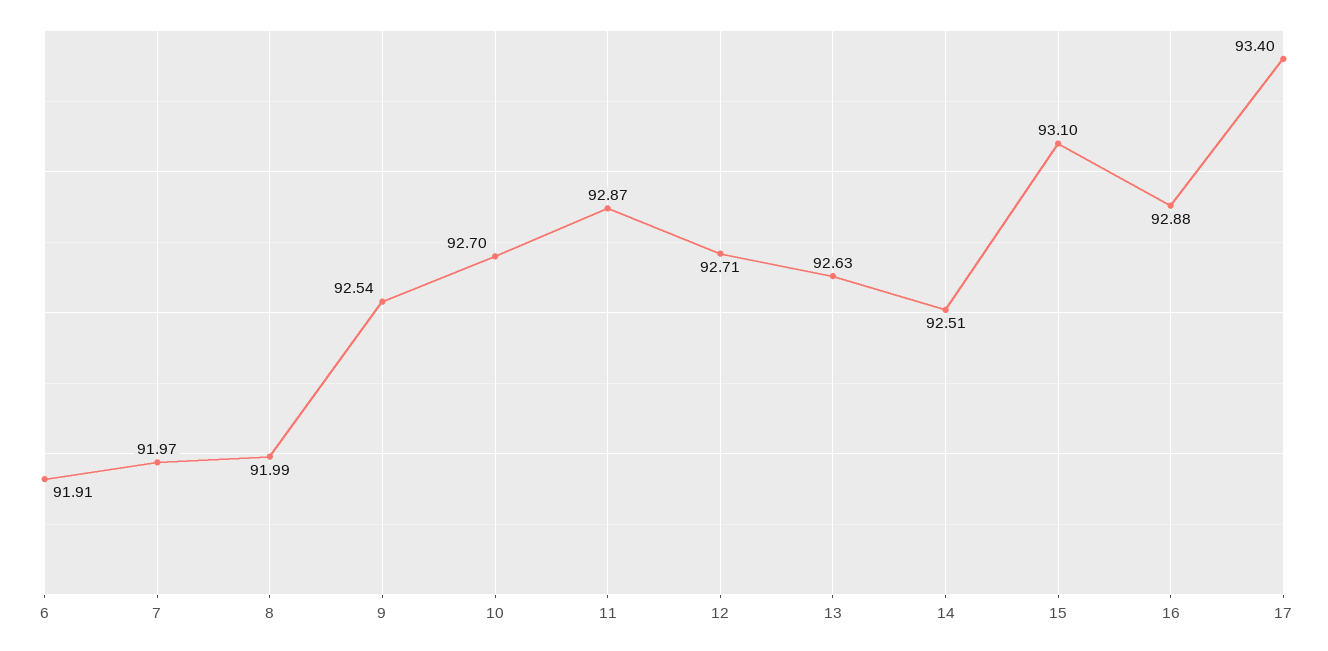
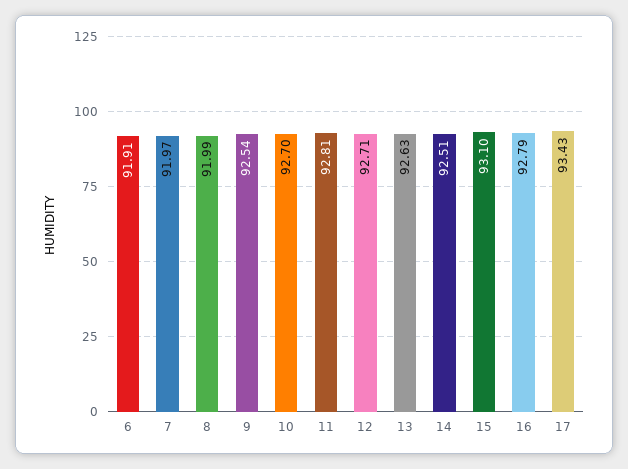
11: 92.87 -> 92.81
16: 92.88 -> 92.79
17: 93.4 -> 93.43

